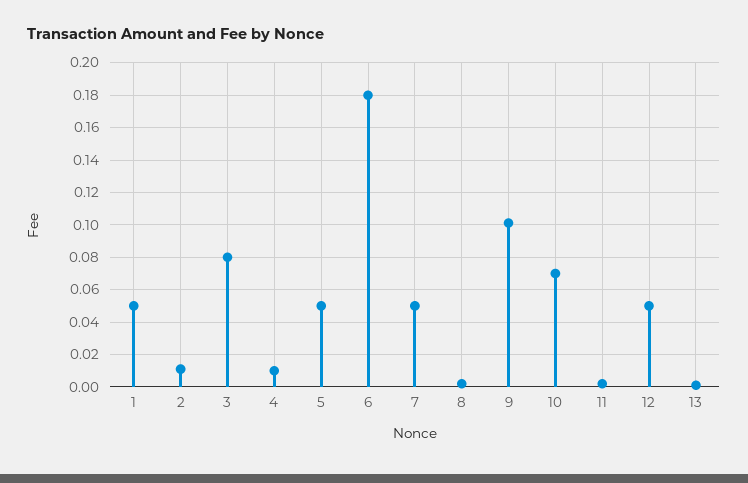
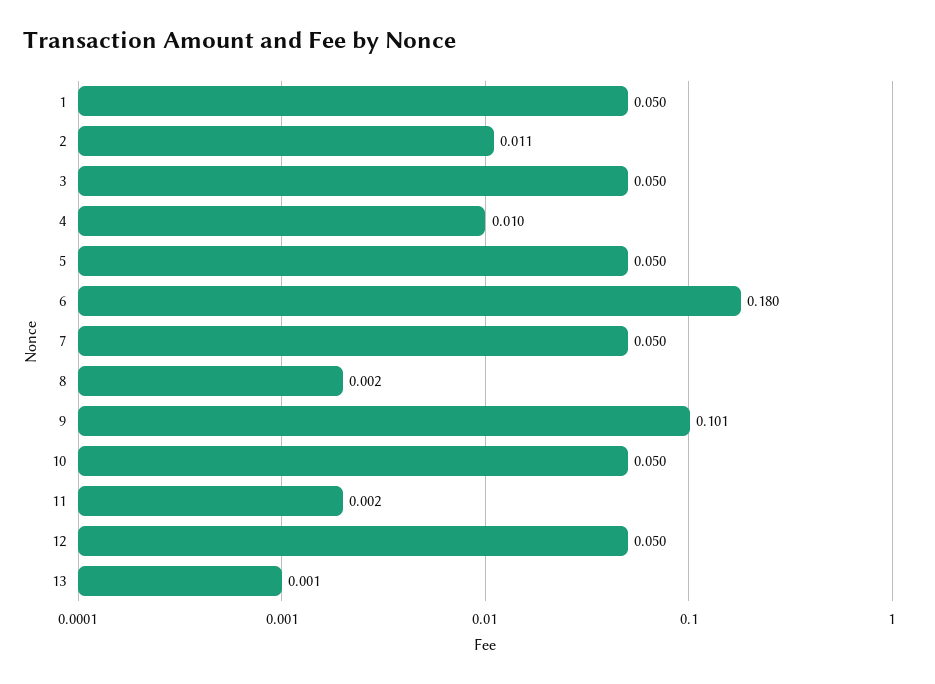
3: 0.08 -> 0.05
10: 0.07 -> 0.05

